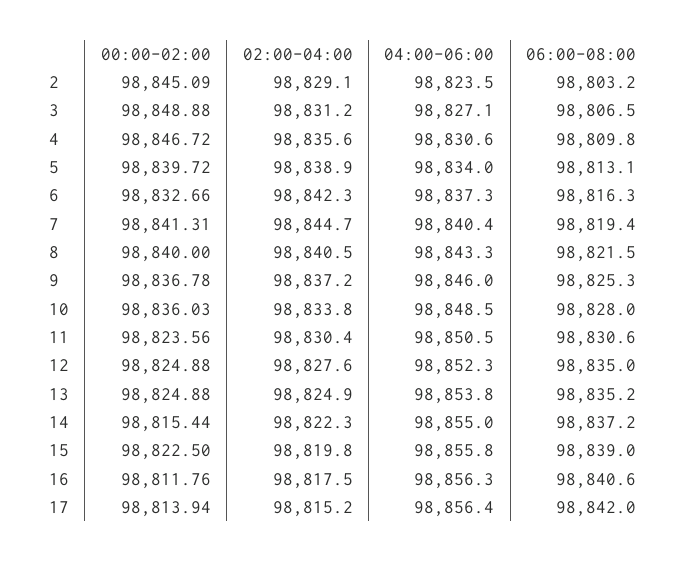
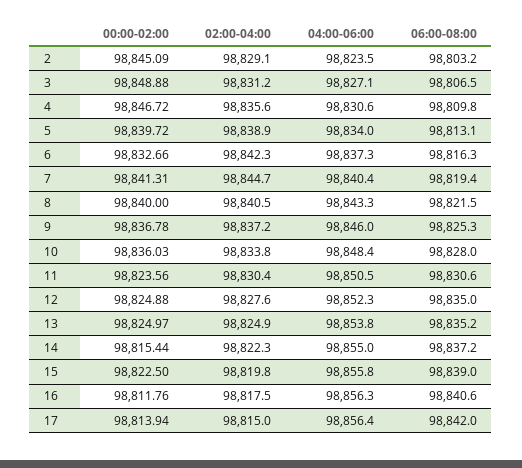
04:00-06:00, 10: 98848.5 -> 98848.4
00:00-02:00, 13: 98824.88 -> 98824.97
02:00-04:00, 17: 98815.2 -> 98815

